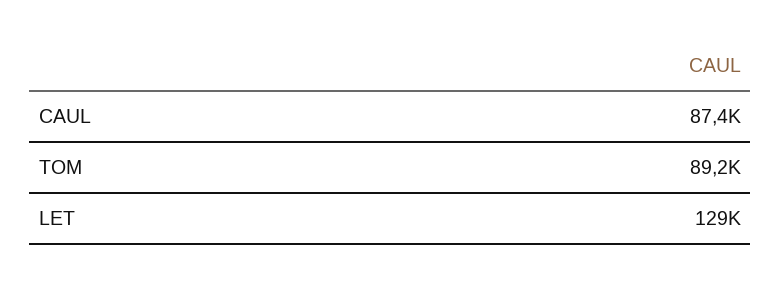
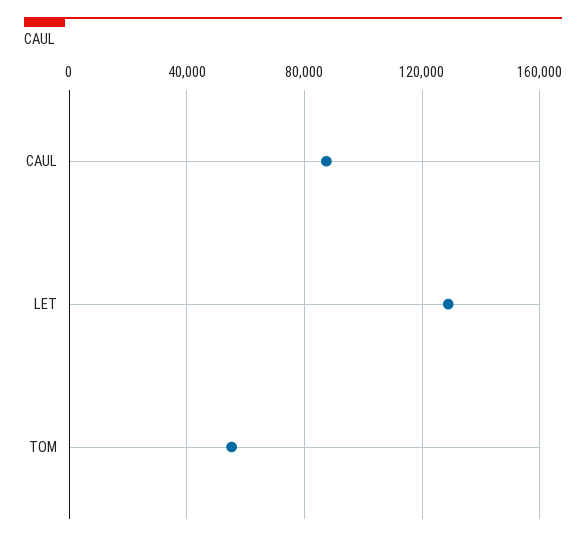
TOM: 89200 -> 55000

